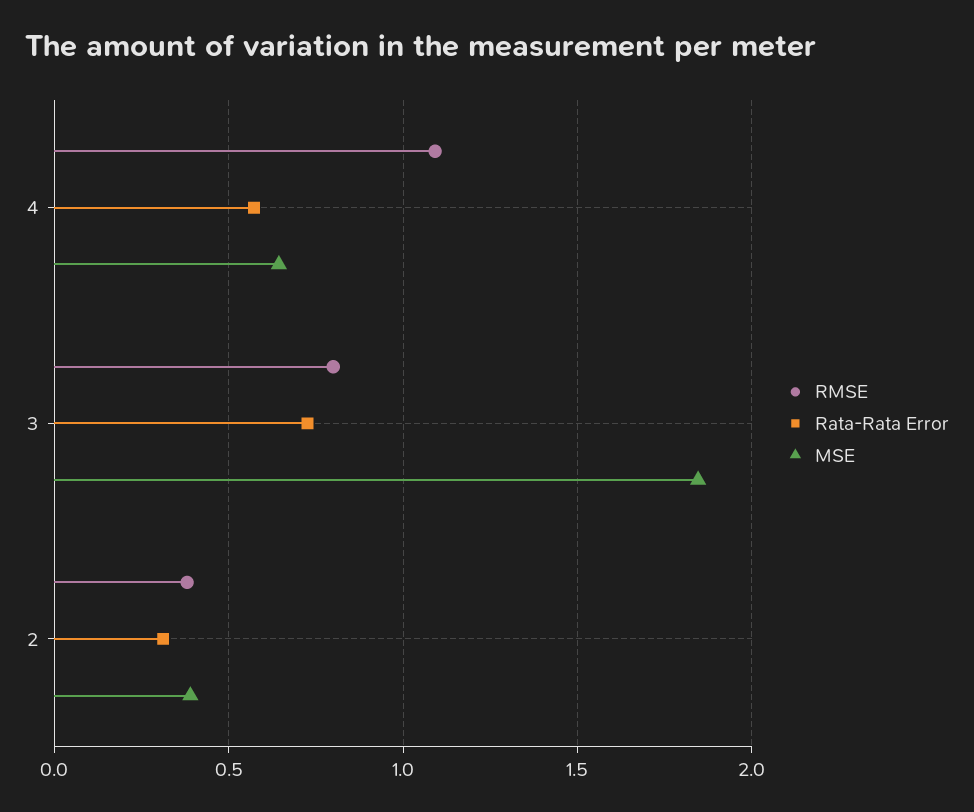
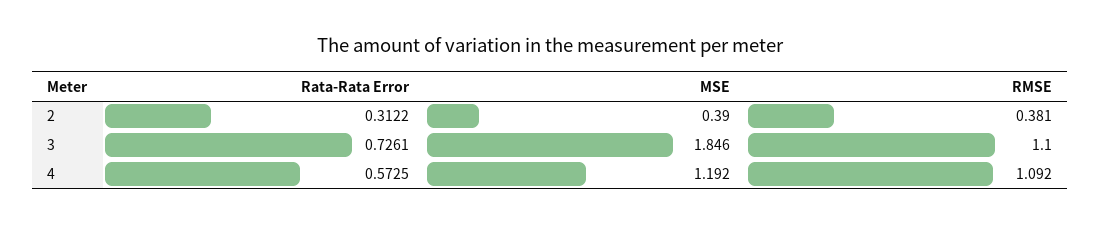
MSE, 4: 0.65 -> 1.192
RMSE, 3: 0.8 -> 1.1

